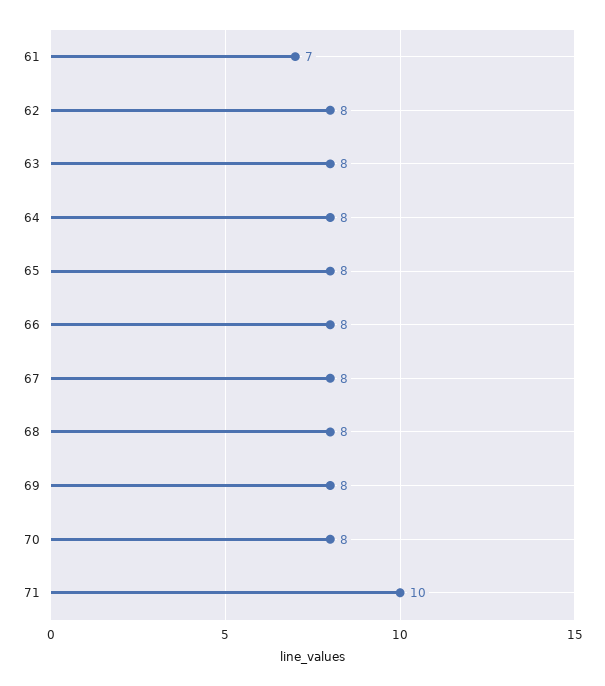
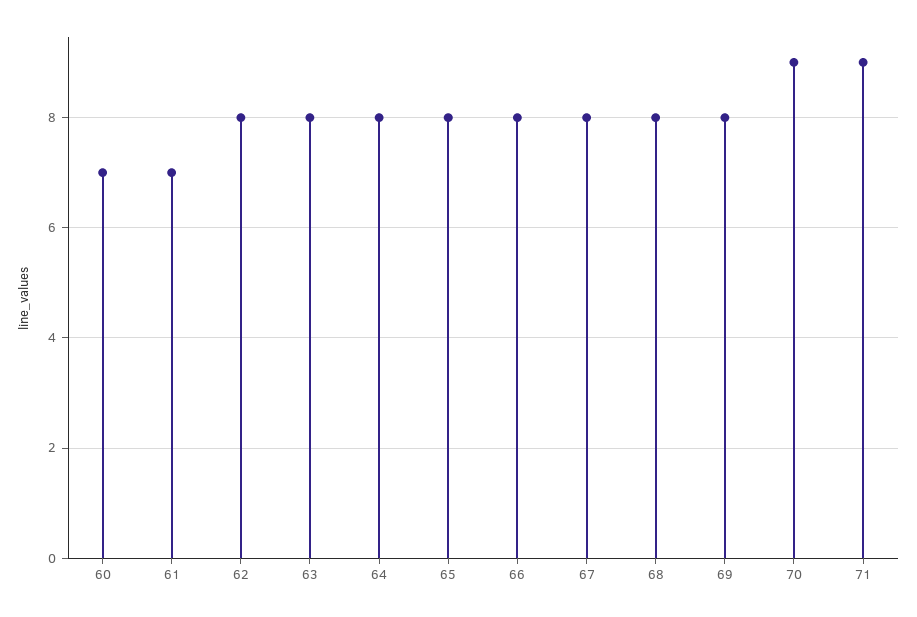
70: 8 -> 9
71: 10 -> 9
60: none -> 7

